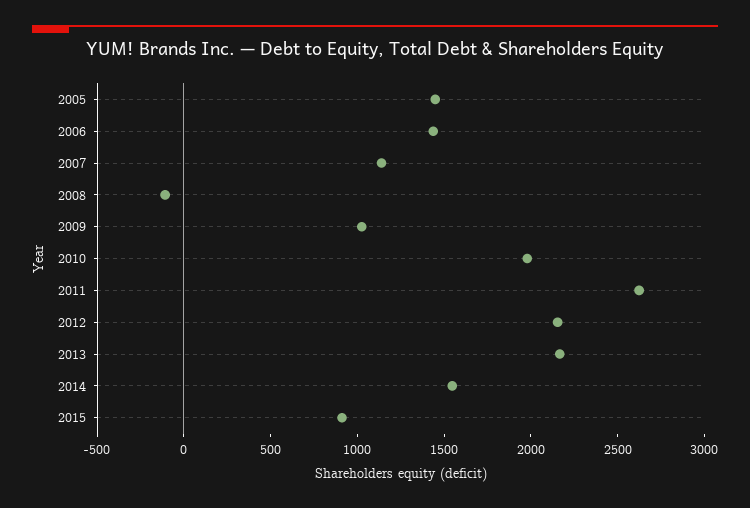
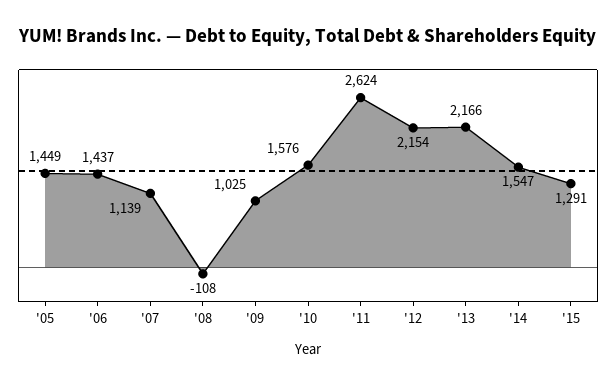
2010: 2000 -> 1576
2015: 900 -> 1291

